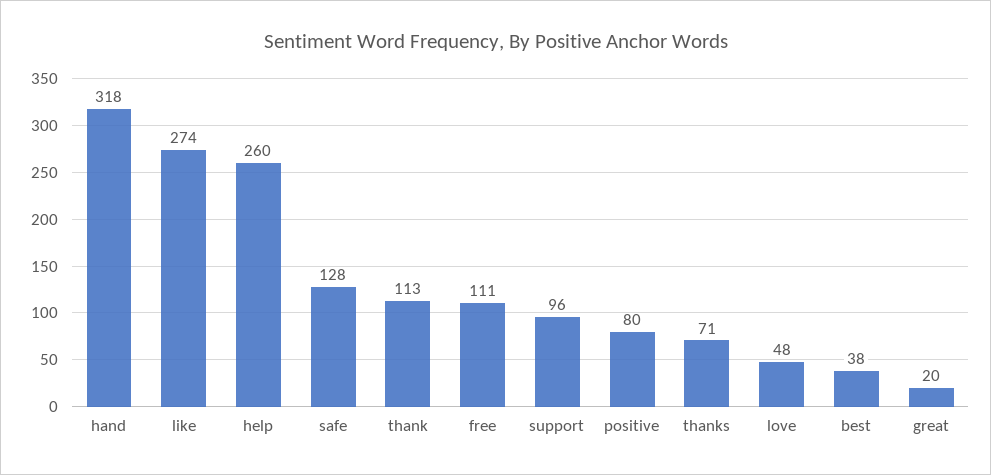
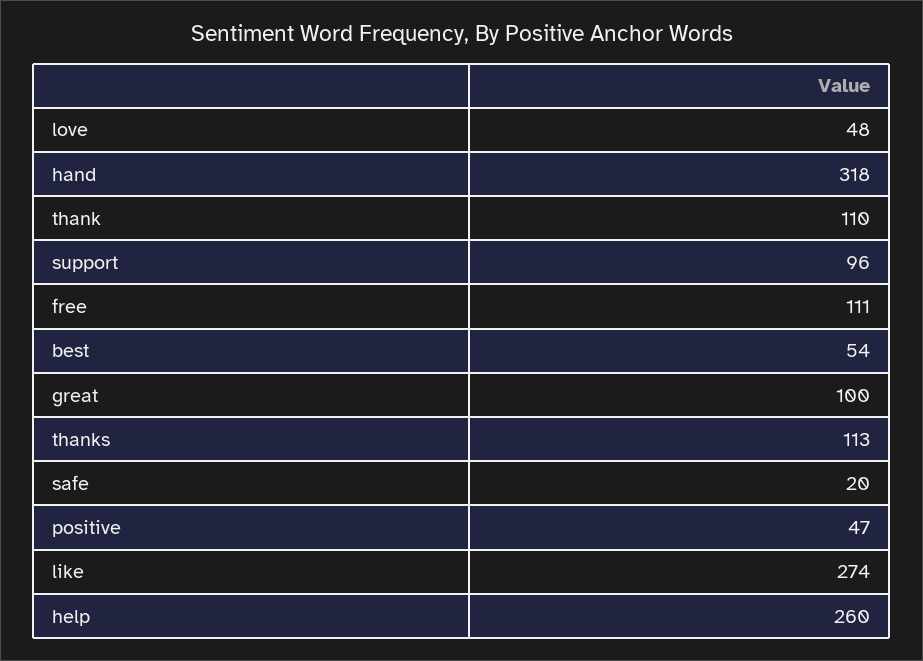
safe: 128 -> 20
thank: 113 -> 110
positive: 80 -> 47
thanks: 71 -> 113
best: 38 -> 54
great: 20 -> 100

